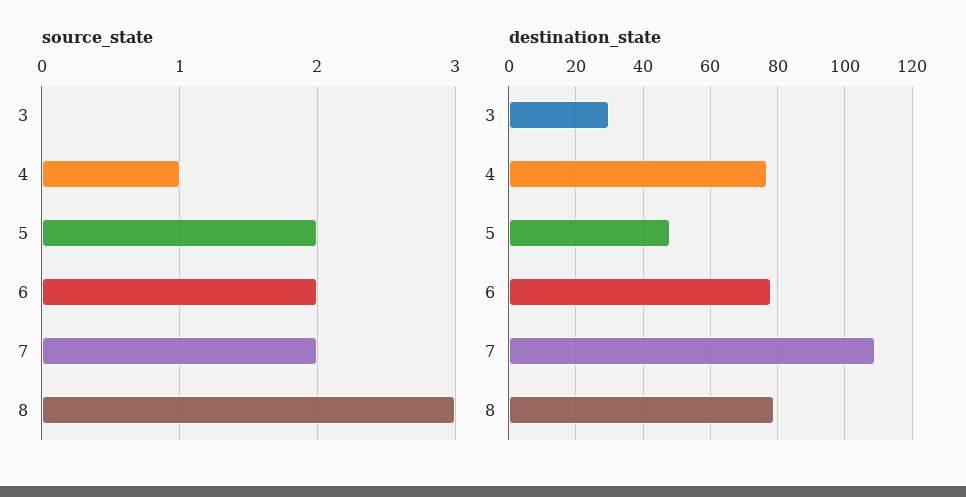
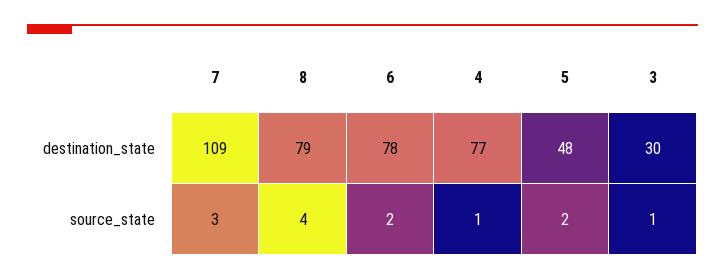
source_state, 3: 0 -> 1
source_state, 7: 2 -> 3
source_state, 8: 3 -> 4

